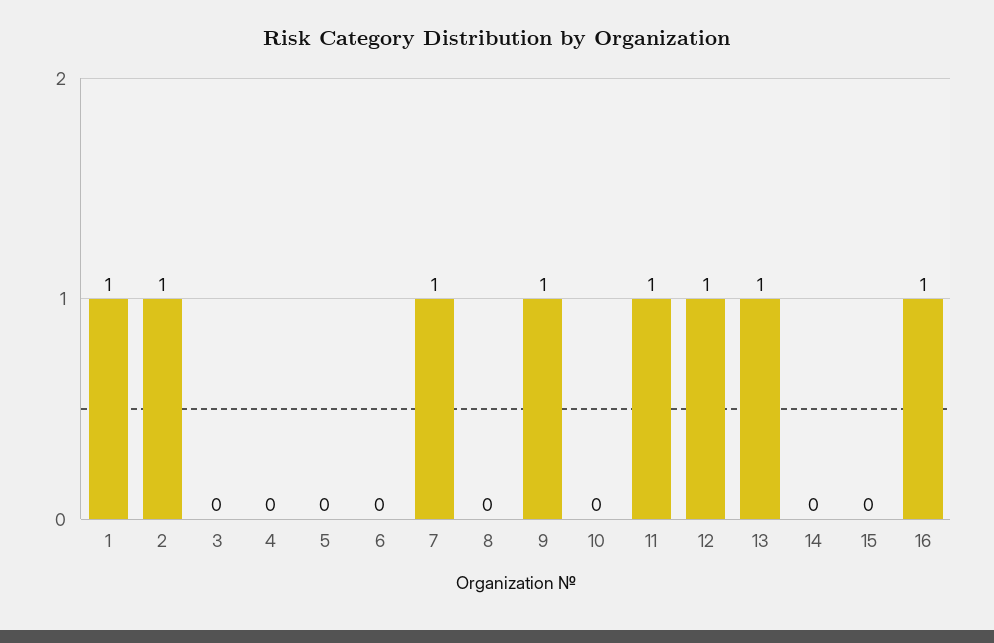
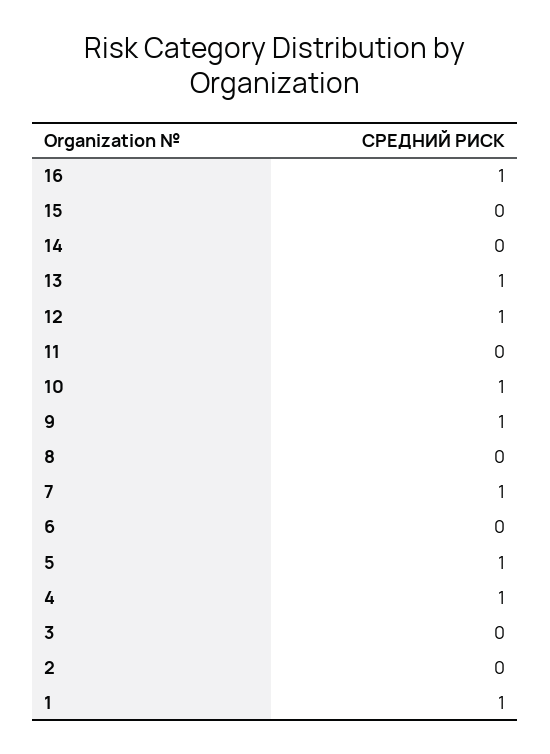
2: 1 -> 0
4: 0 -> 1
5: 0 -> 1
10: 0 -> 1
11: 1 -> 0

